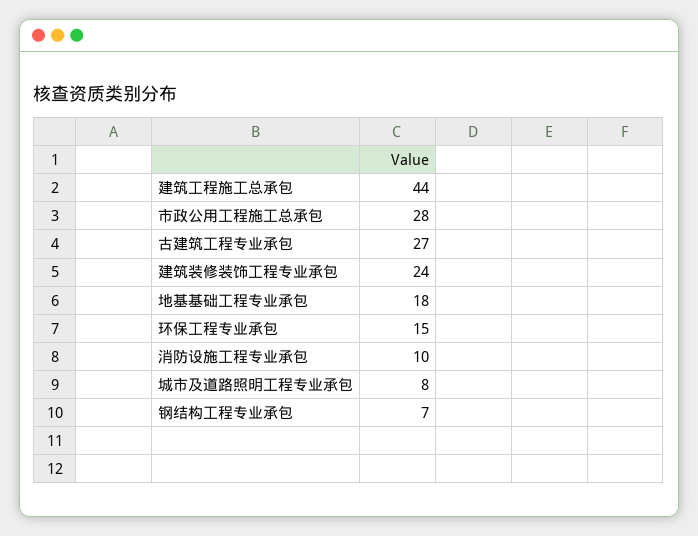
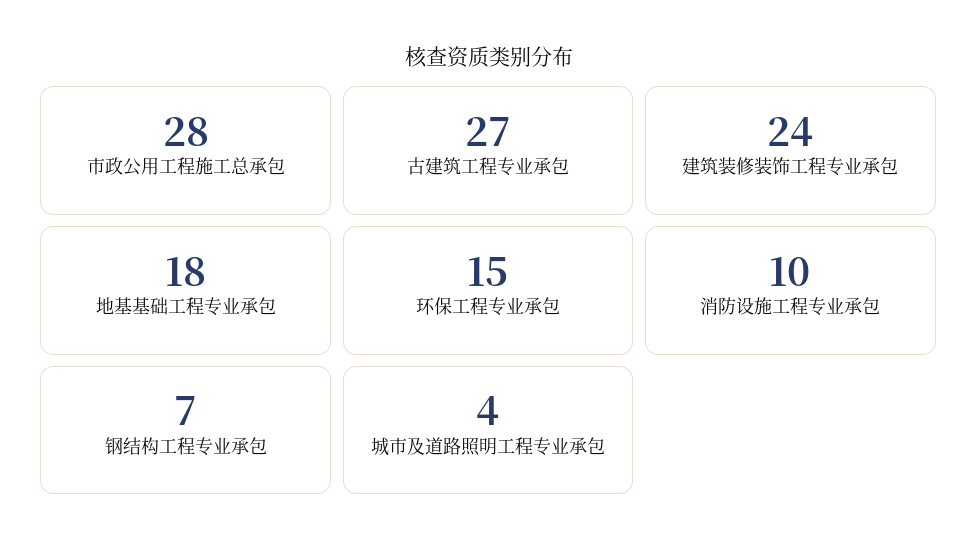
建筑工程施工总承包: 44 -> none
城市及道路照明工程专业承包: 8 -> 4

